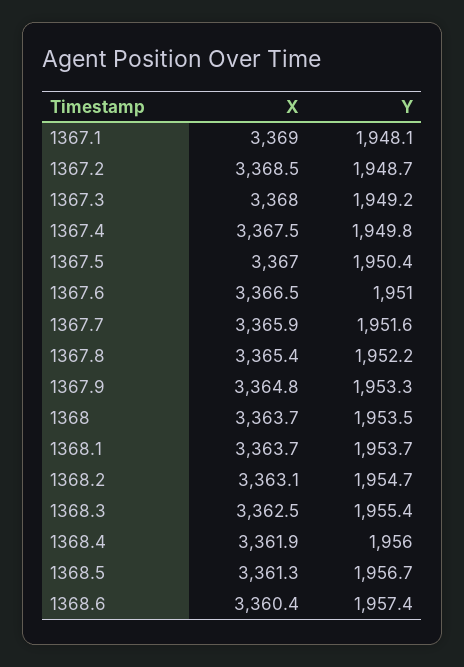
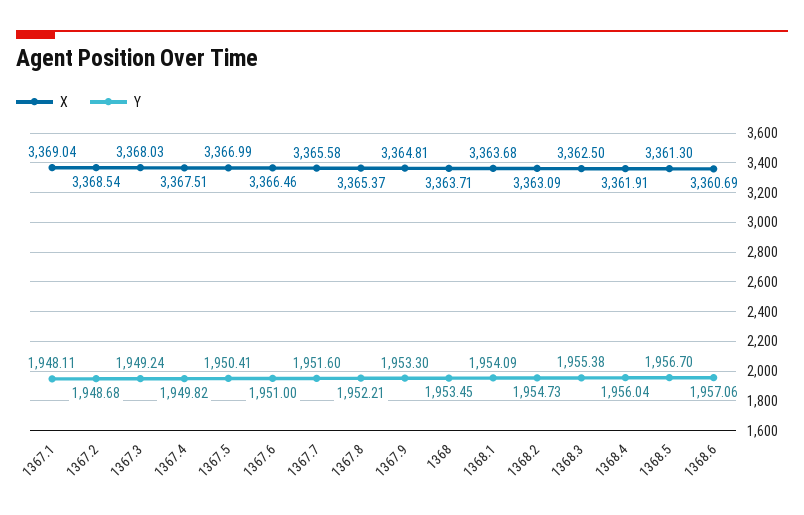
X, 1367.7: 3365.9 -> 3365.58
Y, 1368.1: 1953.7 -> 1954.09
X, 1368.6: 3360.4 -> 3360.69
Y, 1368.6: 1957.4 -> 1957.06

